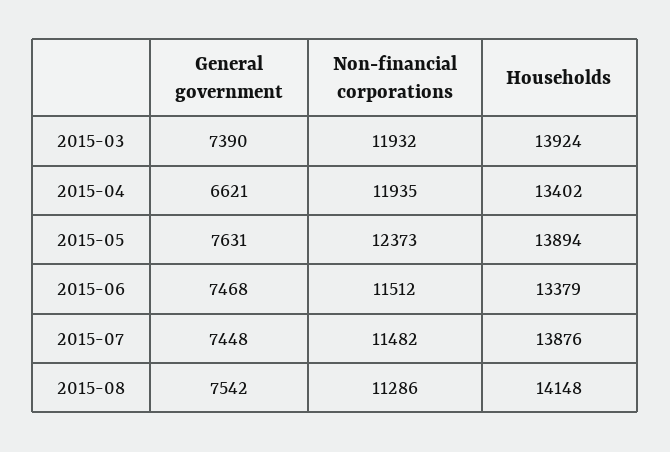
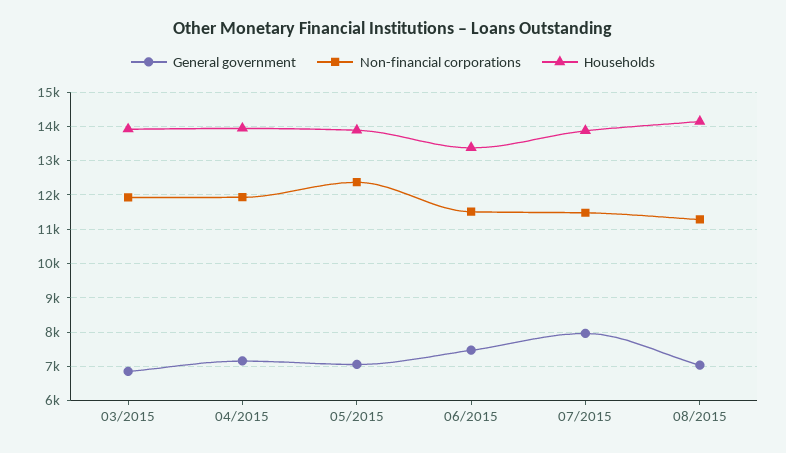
General government, 2015-03: 7390 -> 6800
General government, 2015-04: 6621 -> 7200
Households, 2015-04: 13402 -> 14000
General government, 2015-05: 7631 -> 7000
General government, 2015-07: 7448 -> 8000
General government, 2015-08: 7542 -> 7000

